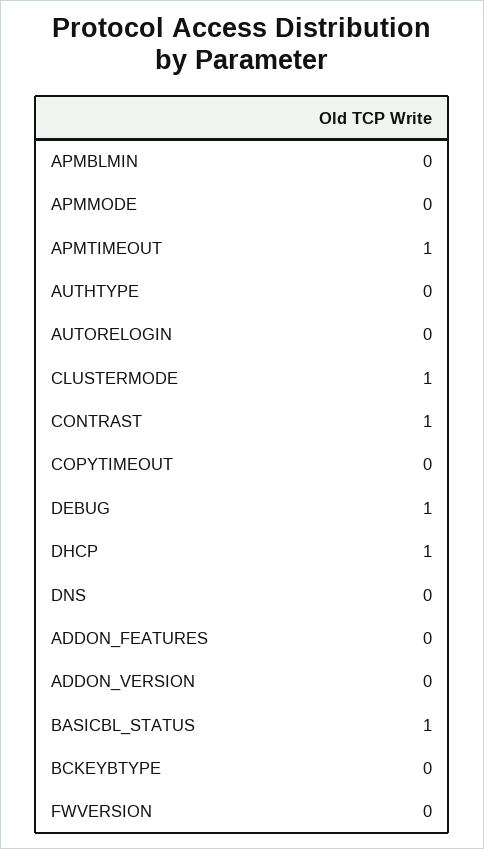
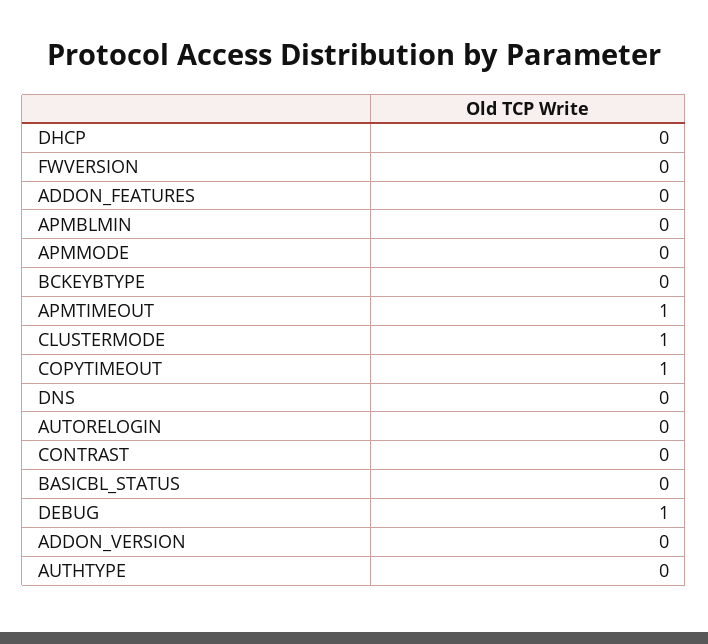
CONTRAST: 1 -> 0
COPYTIMEOUT: 0 -> 1
DHCP: 1 -> 0
BASICBL_STATUS: 1 -> 0

